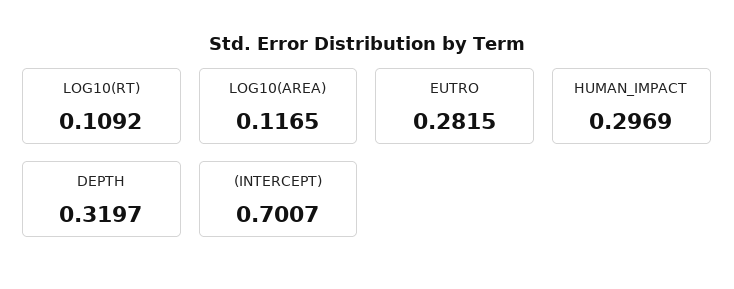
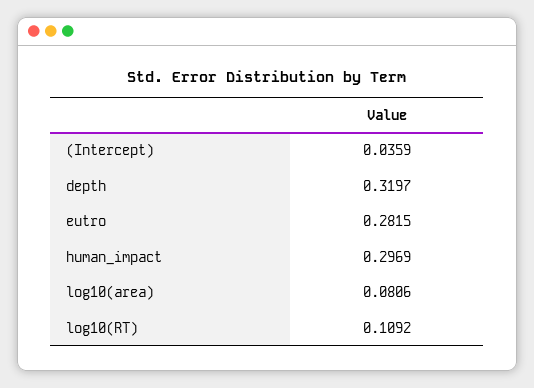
LOG10(AREA): 0.1165 -> 0.0806
(INTERCEPT): 0.7007 -> 0.0359

